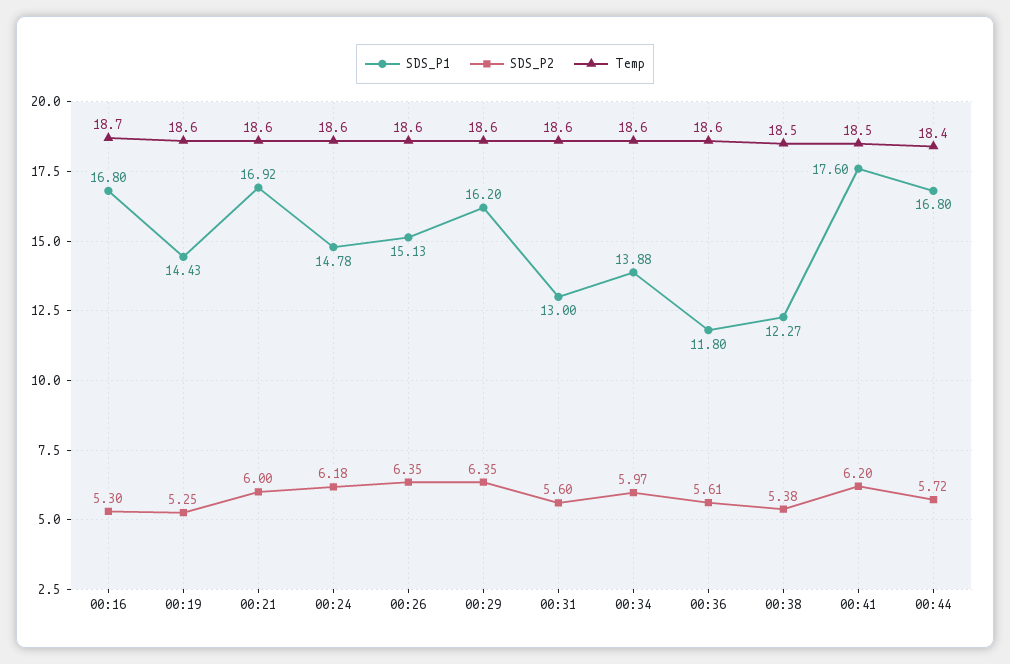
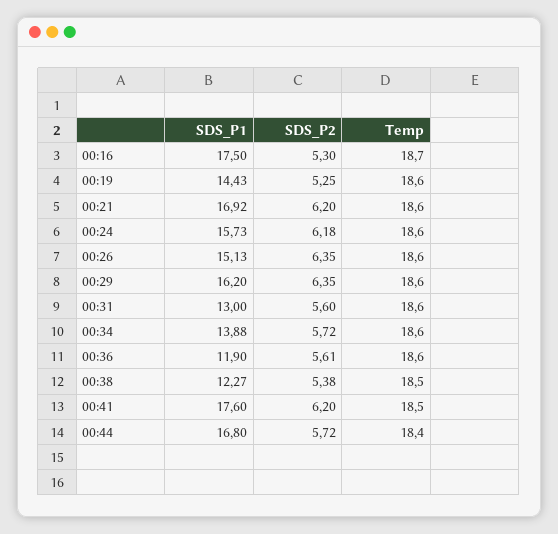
SDS_P1, 00:16: 16.8 -> 17.5
SDS_P2, 00:21: 6 -> 6.2
SDS_P1, 00:24: 14.78 -> 15.73
SDS_P2, 00:34: 5.97 -> 5.72
SDS_P1, 00:36: 11.8 -> 11.9

